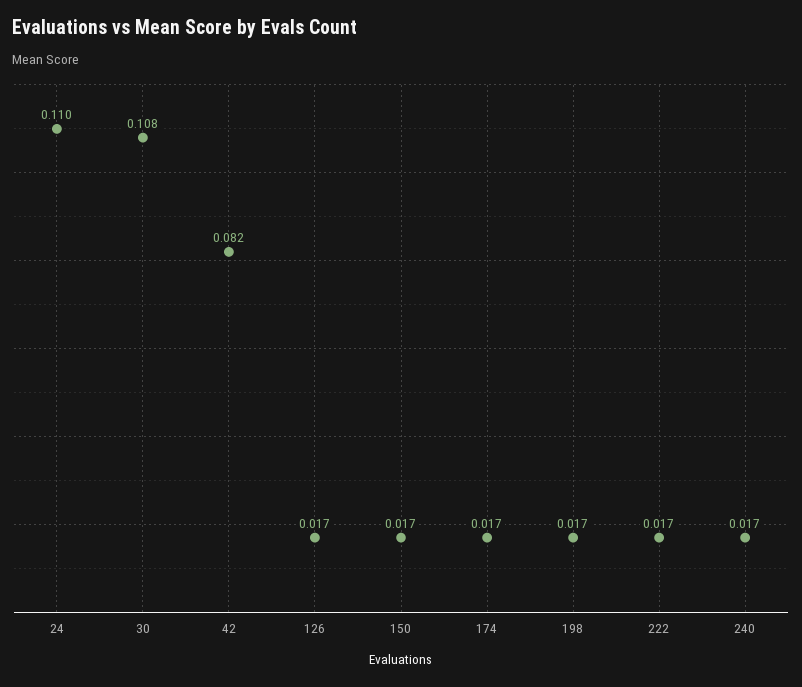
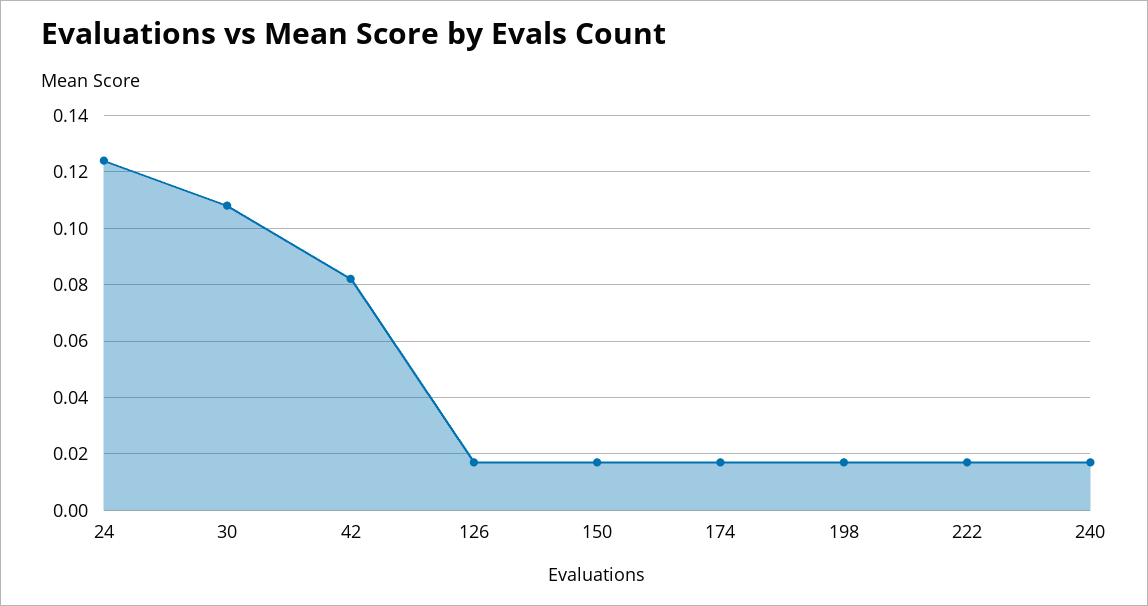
24: 0.11 -> 0.125

